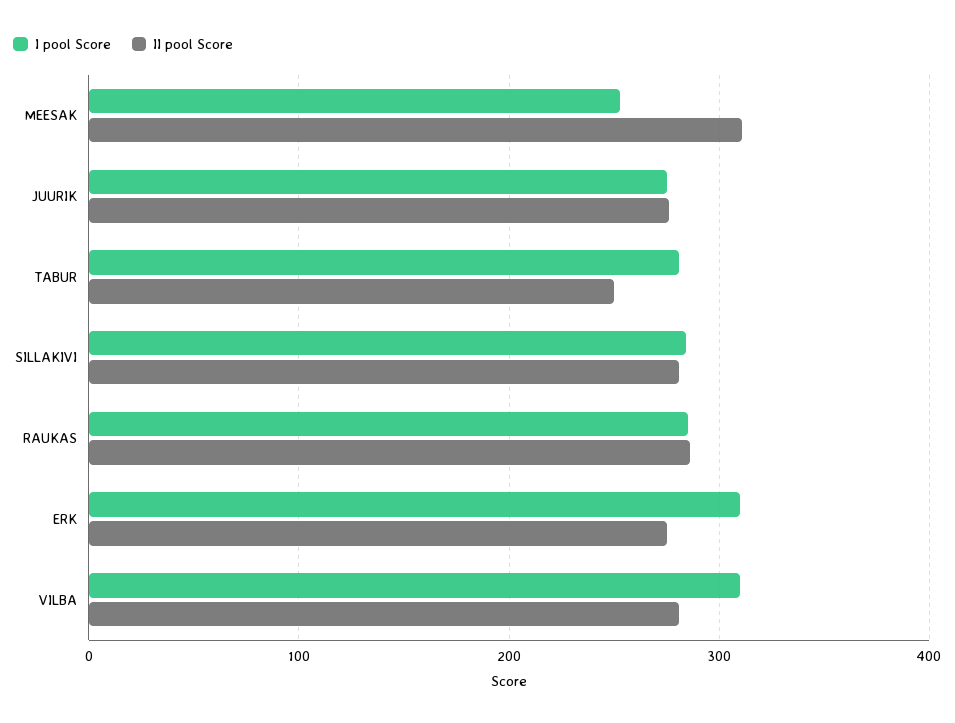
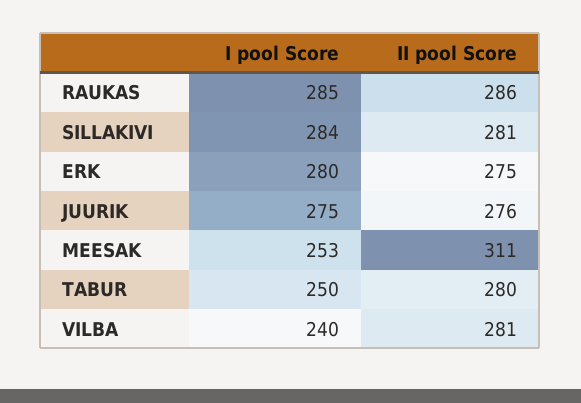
I pool Score, TABUR: 280 -> 250
II pool Score, TABUR: 250 -> 280
I pool Score, ERK: 310 -> 280
I pool Score, VILBA: 310 -> 240

